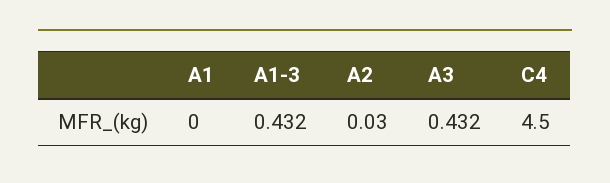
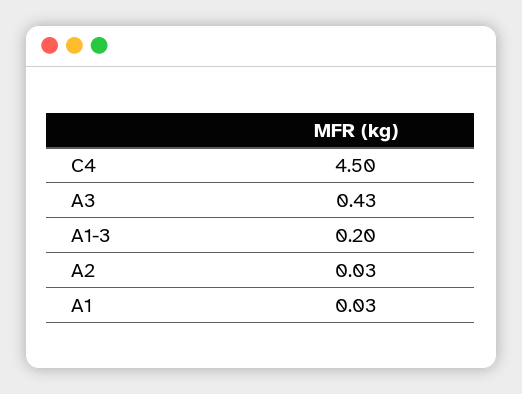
A1: 0 -> 0.03
A1-3: 0.432 -> 0.2

